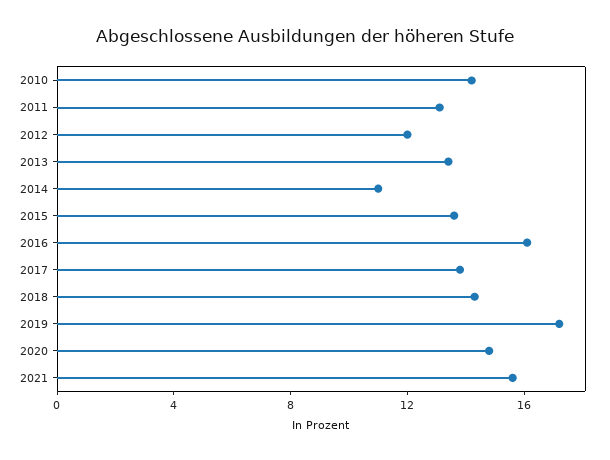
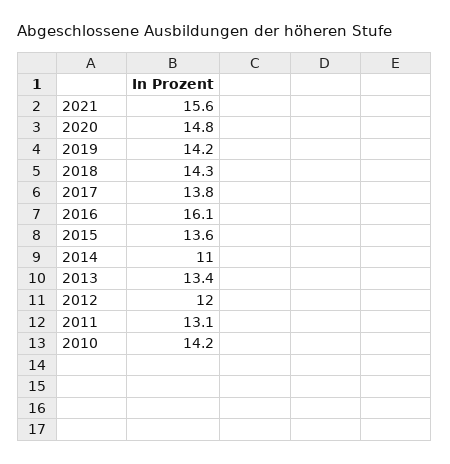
2019: 17 -> 14.2

